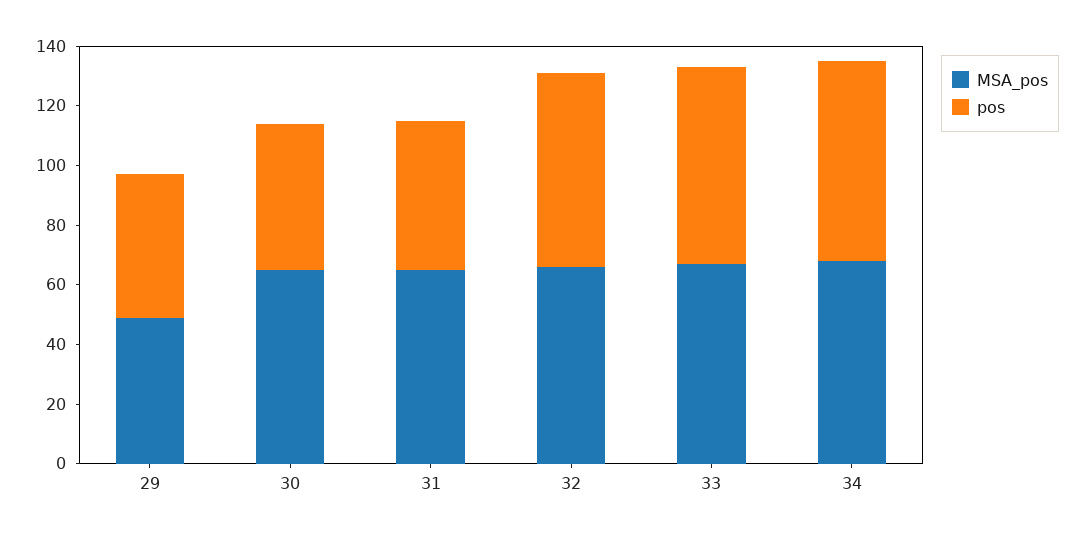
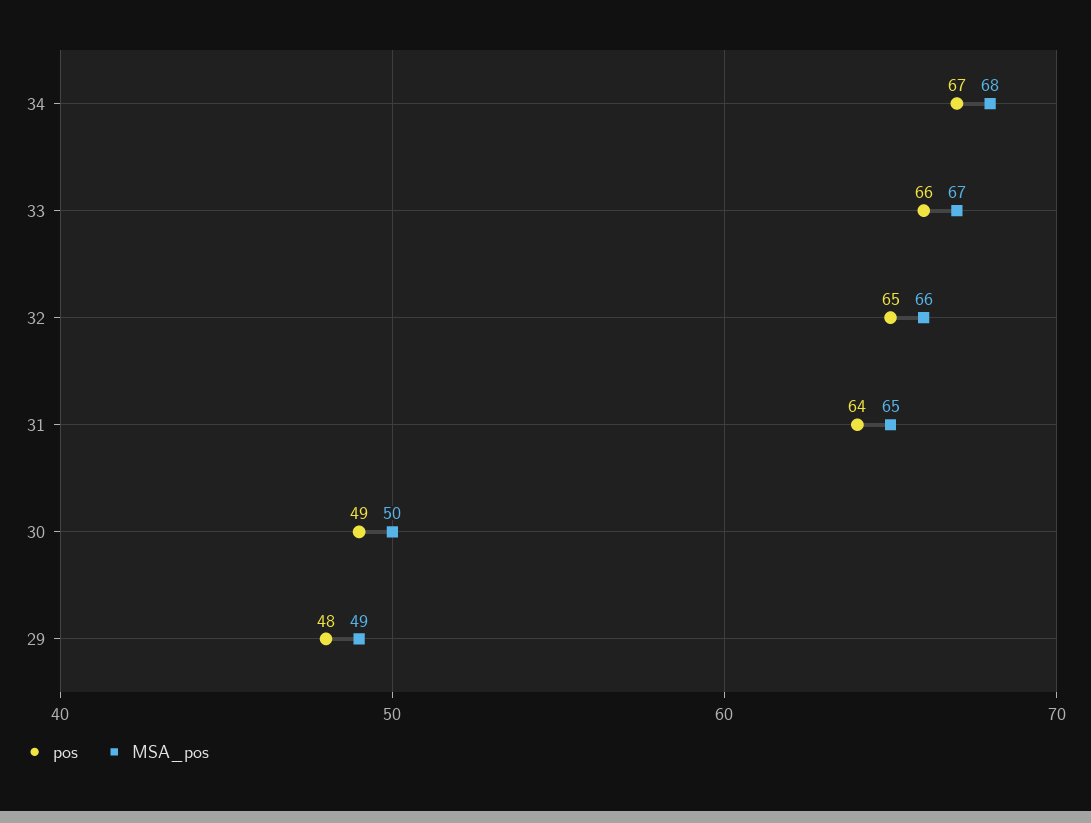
MSA_pos, 30: 65 -> 50
pos, 31: 50 -> 64

